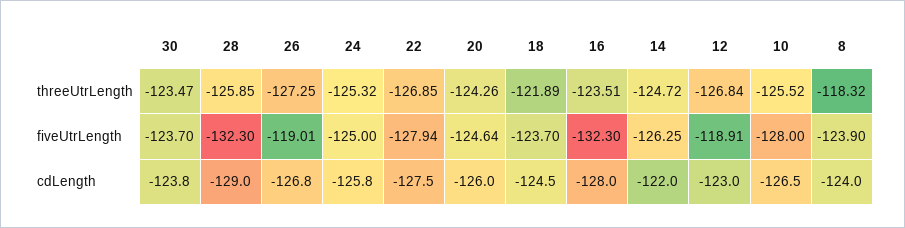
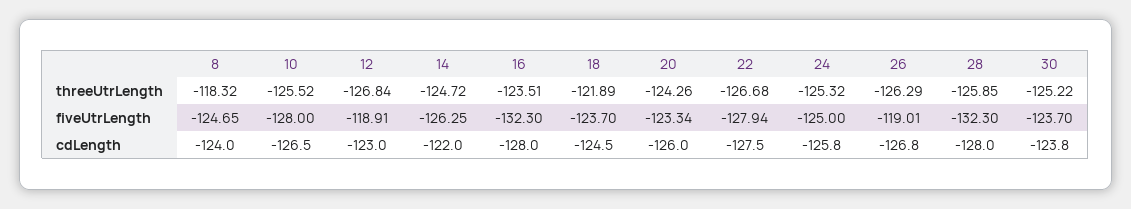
30, threeUtrLength: -123.47 -> -125.22
26, threeUtrLength: -127.25 -> -126.29
22, threeUtrLength: -126.85 -> -126.68
20, fiveUtrLength: -124.64 -> -123.34
8, fiveUtrLength: -123.9 -> -124.65
28, cdLength: -129 -> -128

